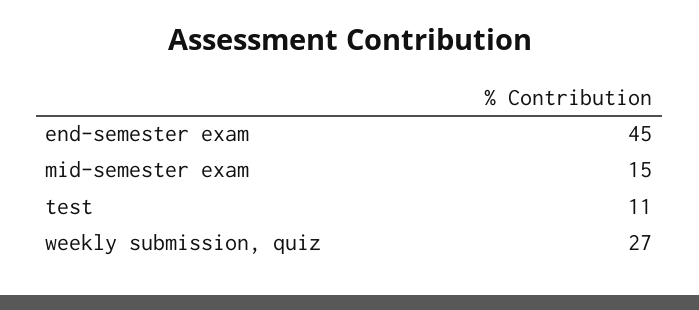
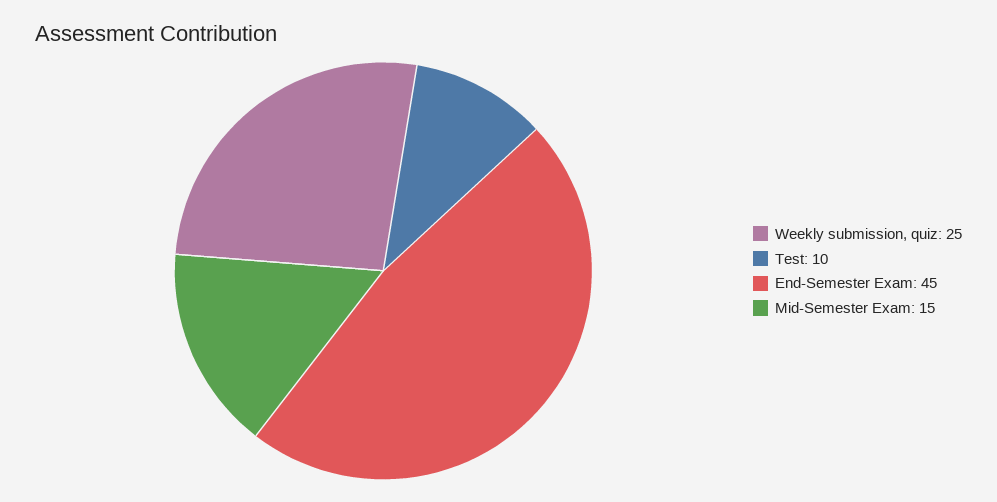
test: 11 -> 10
weekly submission, quiz: 27 -> 25

